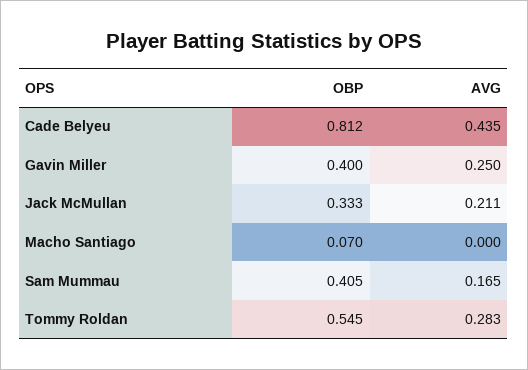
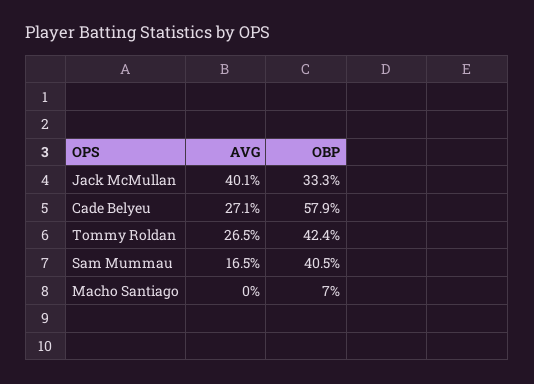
OBP, Cade Belyeu: 0.812 -> 0.579
AVG, Cade Belyeu: 0.435 -> 0.271
OBP, Gavin Miller: 0.4 -> none
AVG, Gavin Miller: 0.25 -> none
AVG, Jack McMullan: 0.211 -> 0.401
OBP, Tommy Roldan: 0.545 -> 0.424
AVG, Tommy Roldan: 0.283 -> 0.265

